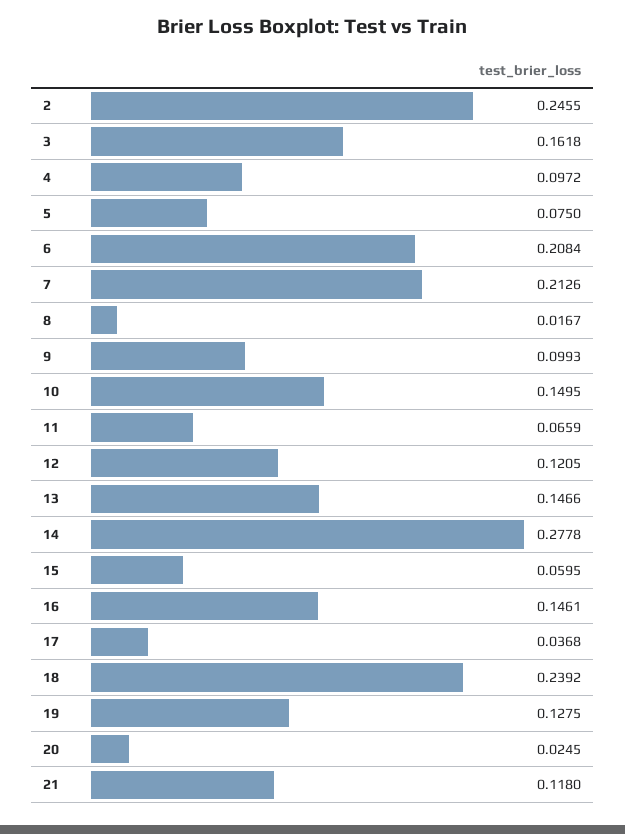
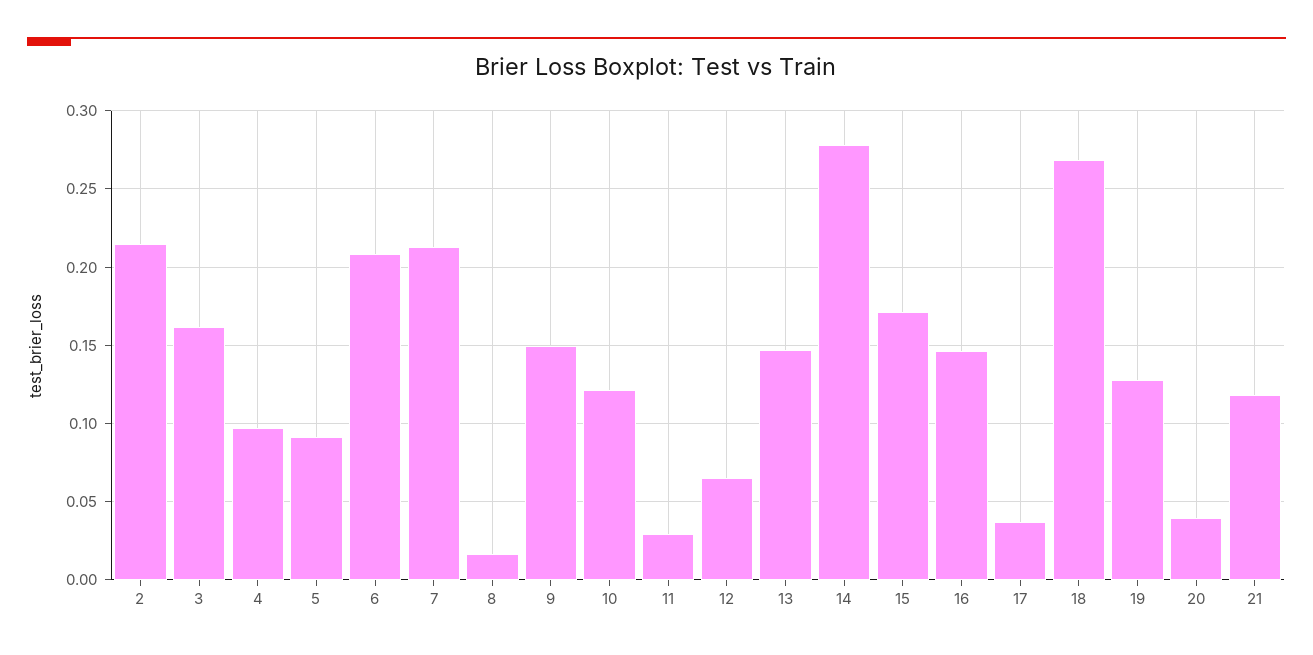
2: 0.2455 -> 0.215
5: 0.075 -> 0.09
9: 0.0993 -> 0.15
10: 0.1495 -> 0.12
11: 0.0659 -> 0.03
12: 0.1205 -> 0.065
15: 0.0595 -> 0.17
18: 0.2392 -> 0.27
20: 0.0245 -> 0.04

